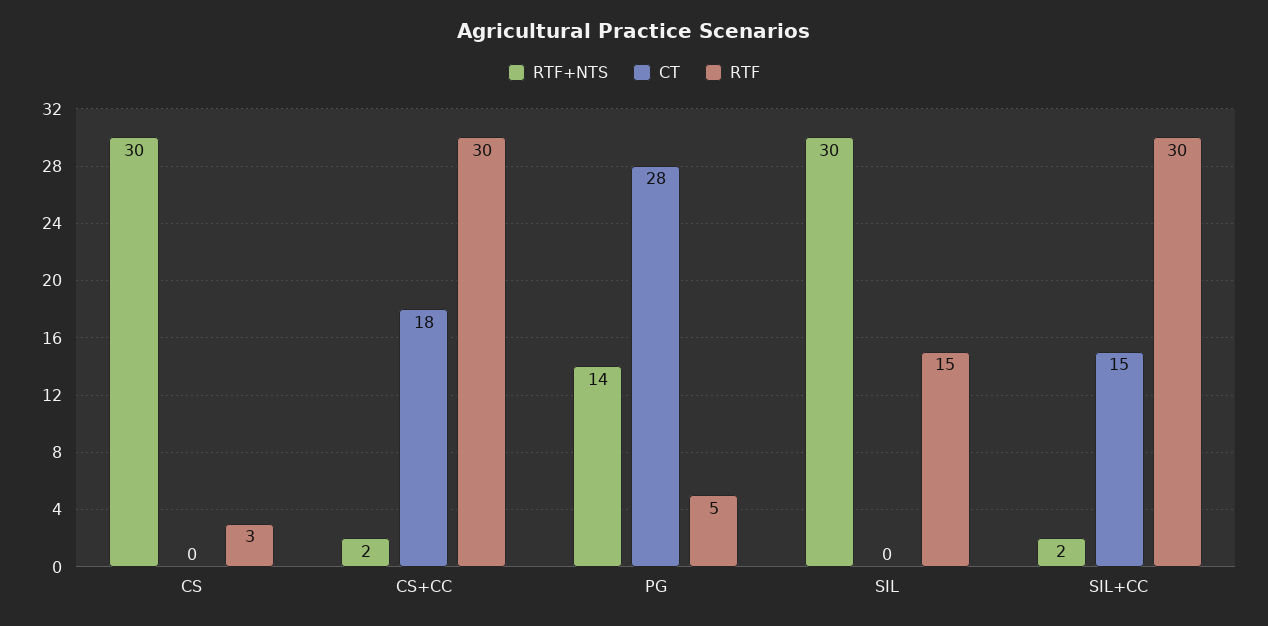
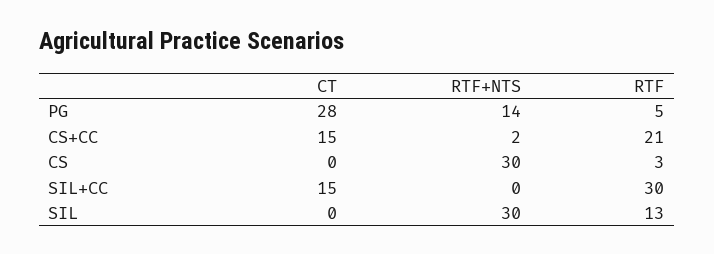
CT, CS+CC: 18 -> 15
RTF, CS+CC: 30 -> 21
RTF, SIL: 15 -> 13
RTF+NTS, SIL+CC: 2 -> 0

